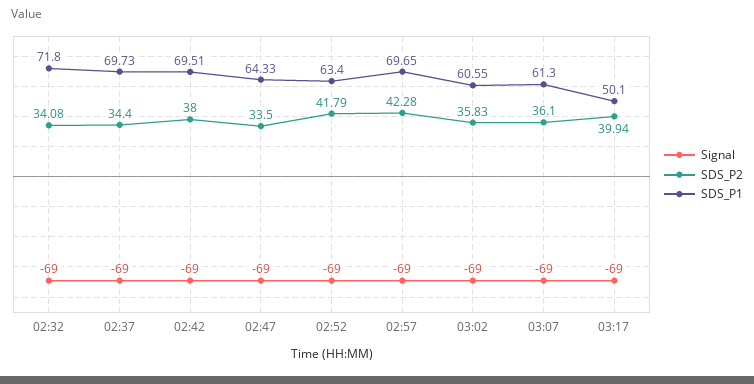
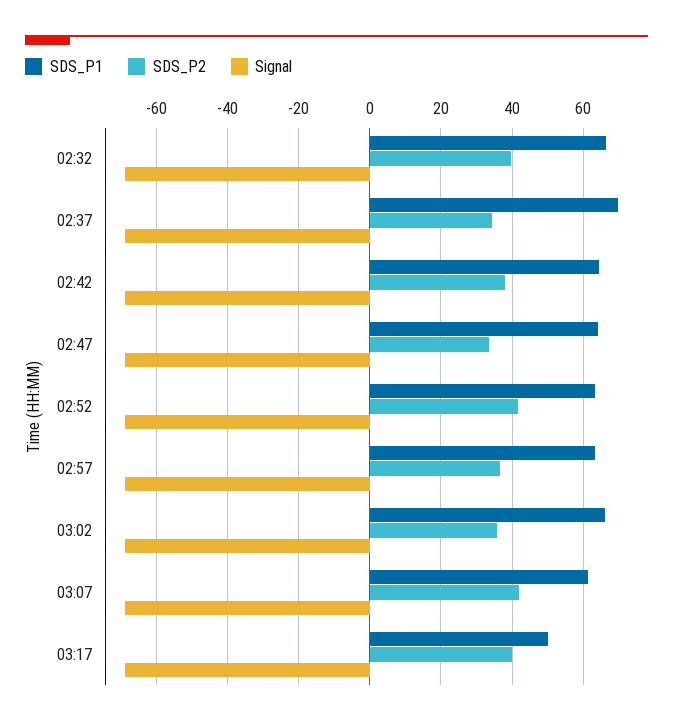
SDS_P2, 02:32: 34.08 -> 40
SDS_P1, 02:32: 71.8 -> 66
SDS_P1, 02:42: 69.51 -> 64
SDS_P2, 02:57: 42.28 -> 36
SDS_P1, 02:57: 69.65 -> 64
SDS_P1, 03:02: 60.55 -> 66
SDS_P2, 03:07: 36.1 -> 42

